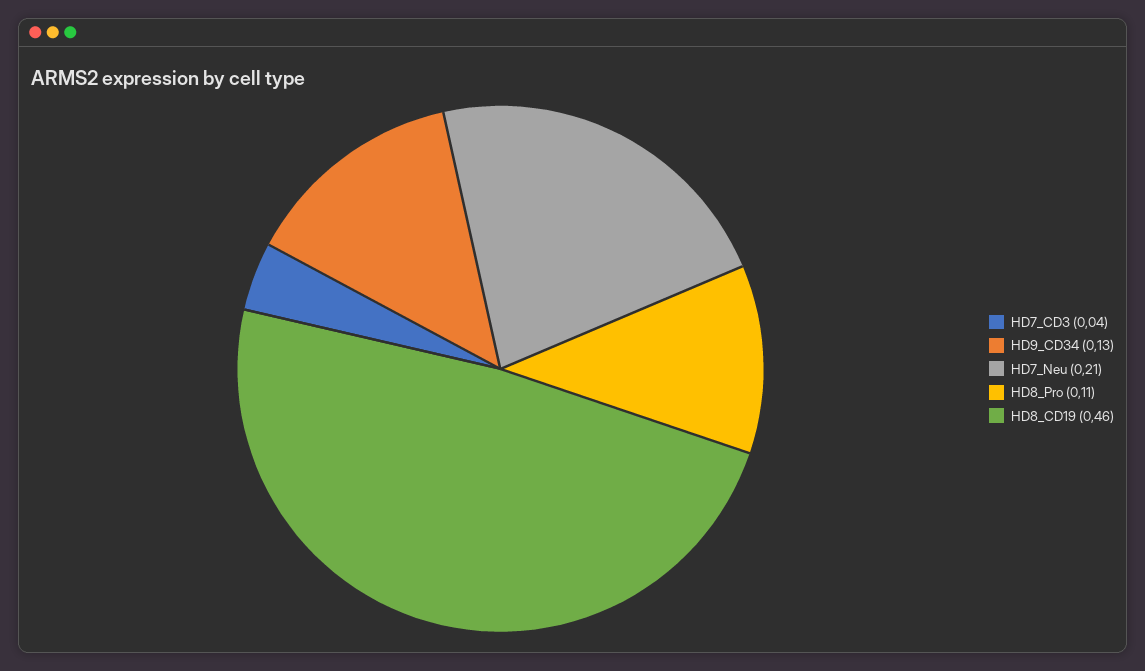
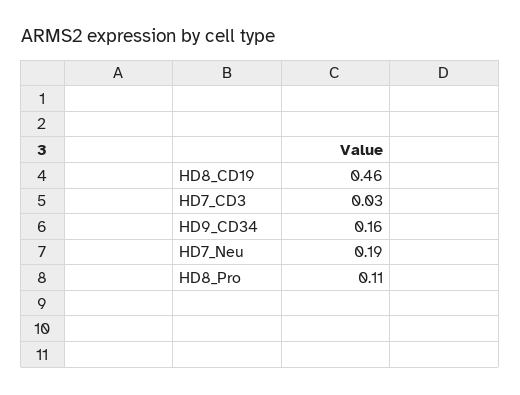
HD7_CD3: 0.04 -> 0.03
HD9_CD34: 0.13 -> 0.16
HD7_Neu: 0.21 -> 0.19

